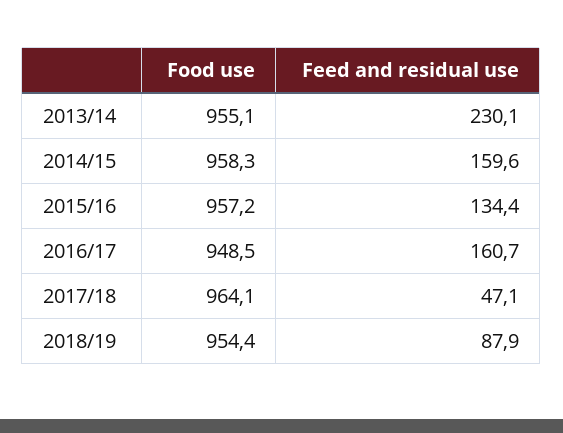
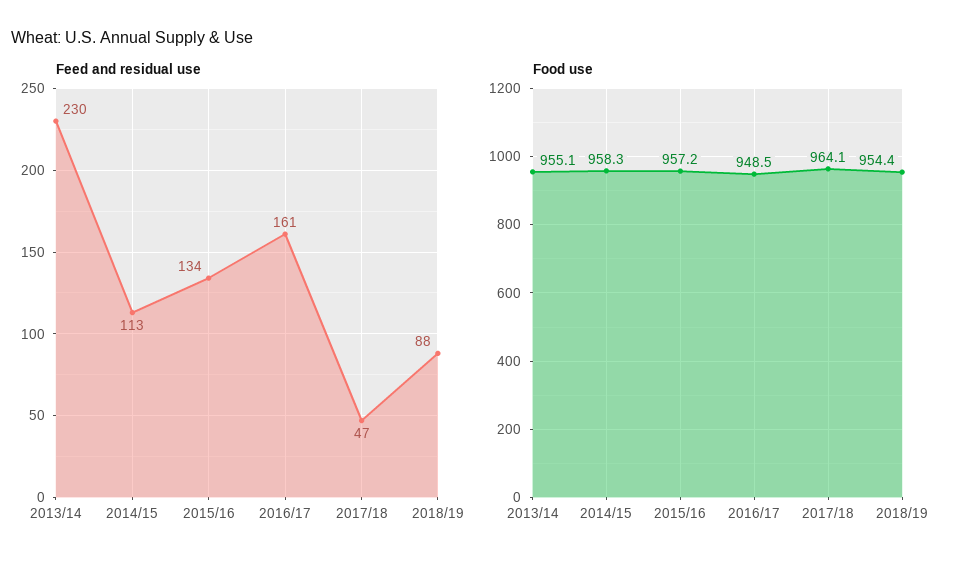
Feed and residual use, 2014/15: 159.6 -> 113

